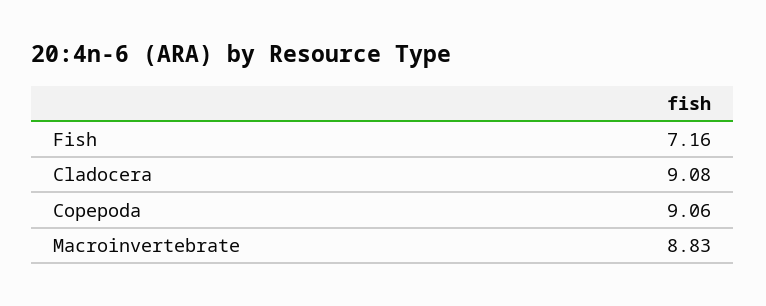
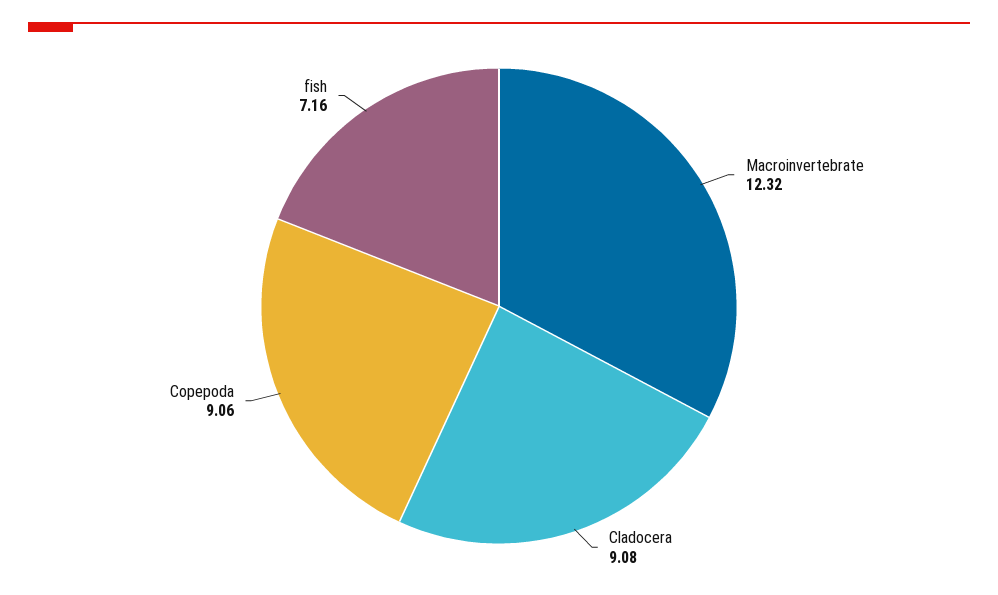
Macroinvertebrate: 8.83 -> 12.32

